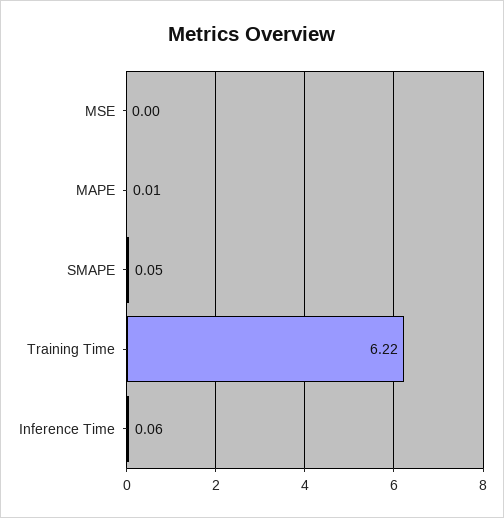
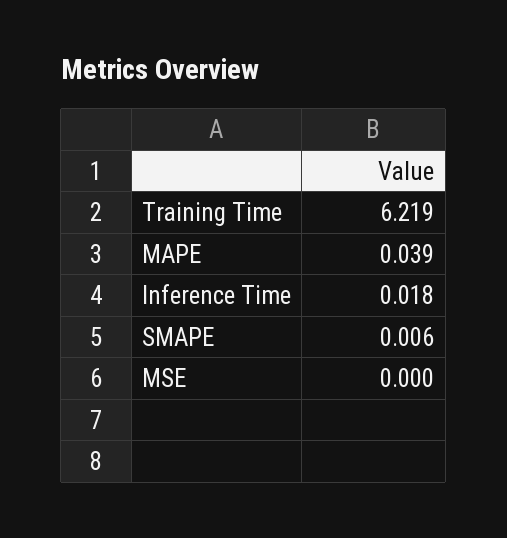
MAPE: 0.01 -> 0.039
SMAPE: 0.05 -> 0.006
Inference Time: 0.06 -> 0.018

